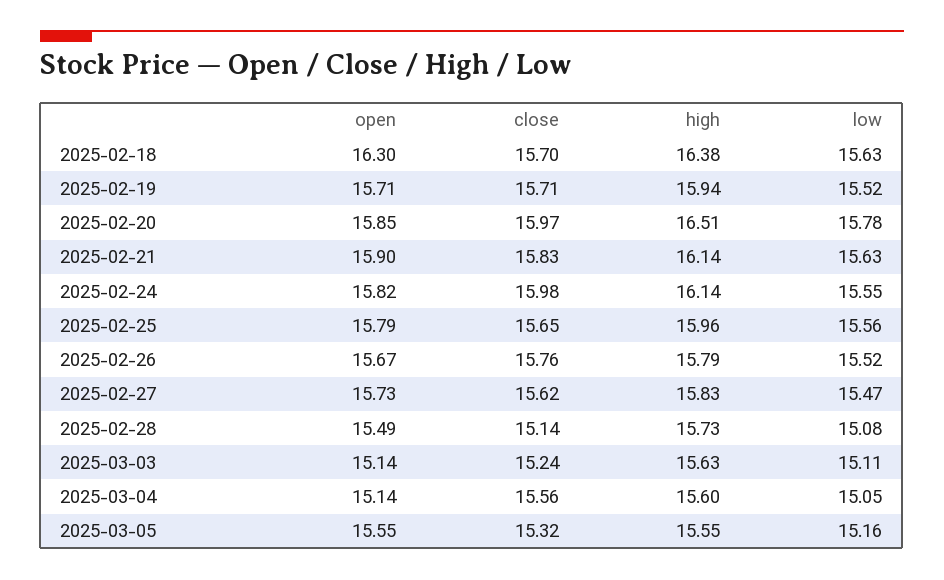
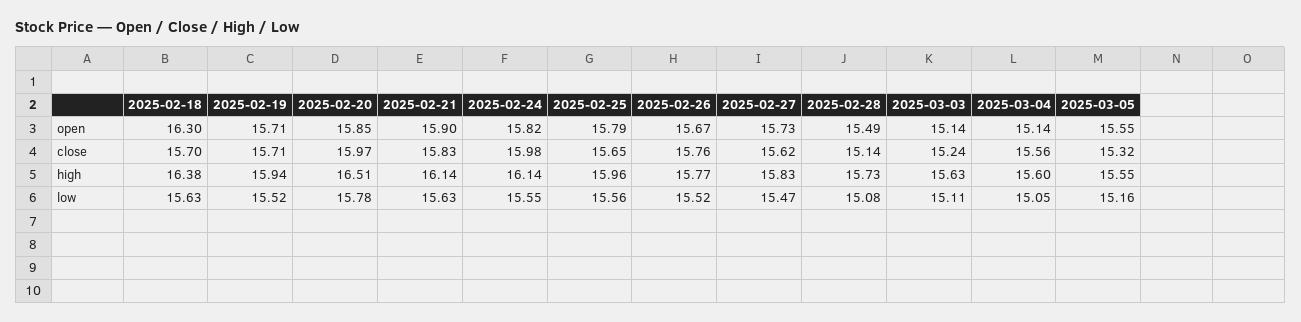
high, 2025-02-26: 15.79 -> 15.77

